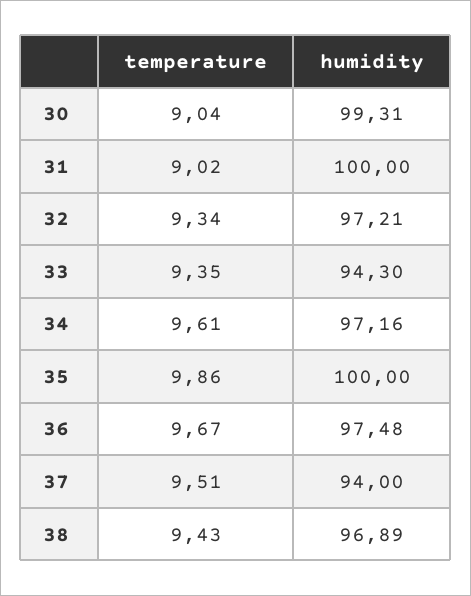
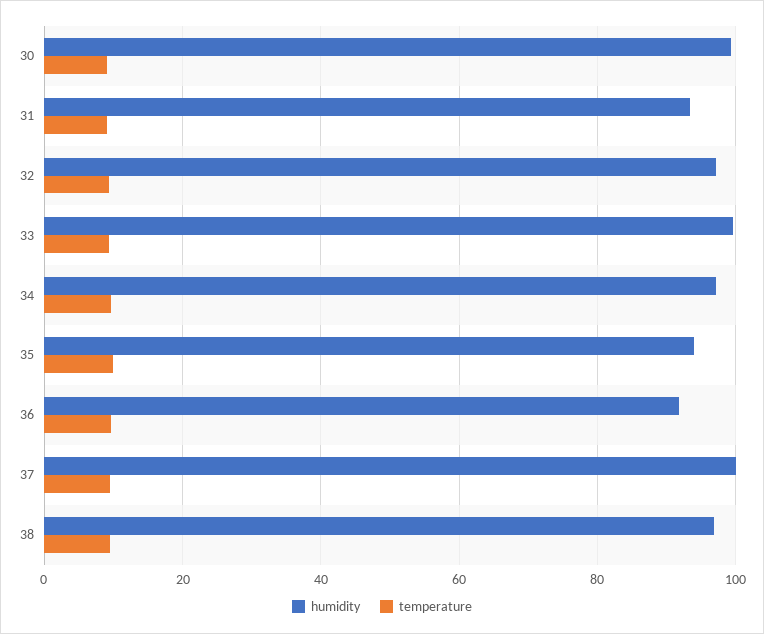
humidity, 31: 100 -> 94
humidity, 33: 94.3 -> 100
humidity, 35: 100 -> 94
humidity, 36: 97.48 -> 92
humidity, 37: 94 -> 100

